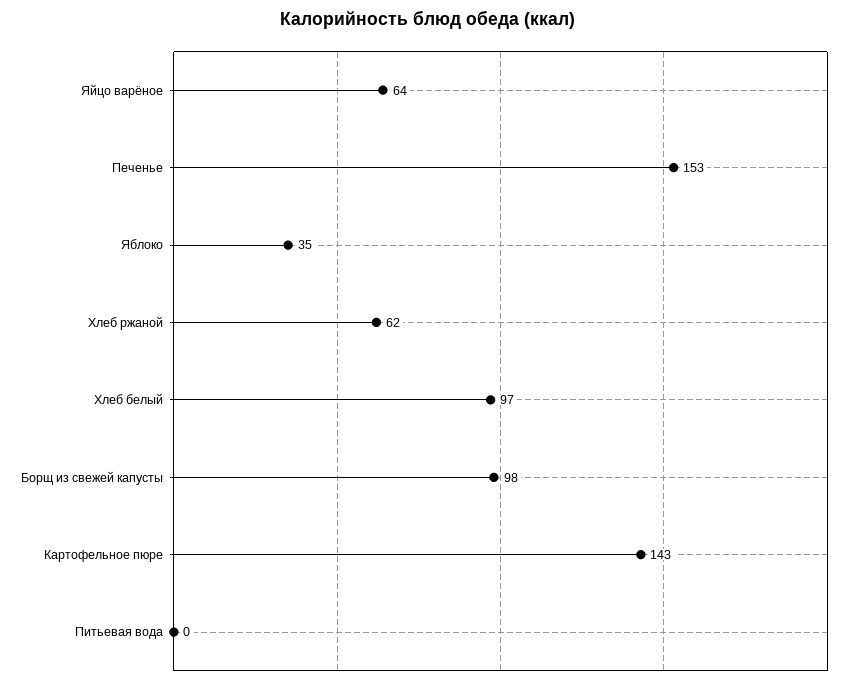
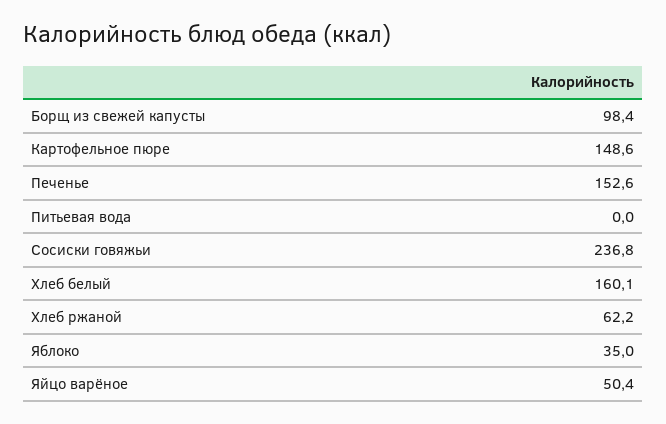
Яйцо варёное: 64 -> 50.4
Хлеб белый: 97 -> 160.1
Картофельное пюре: 143 -> 148.6
Сосиски говяжьи: none -> 236.8

